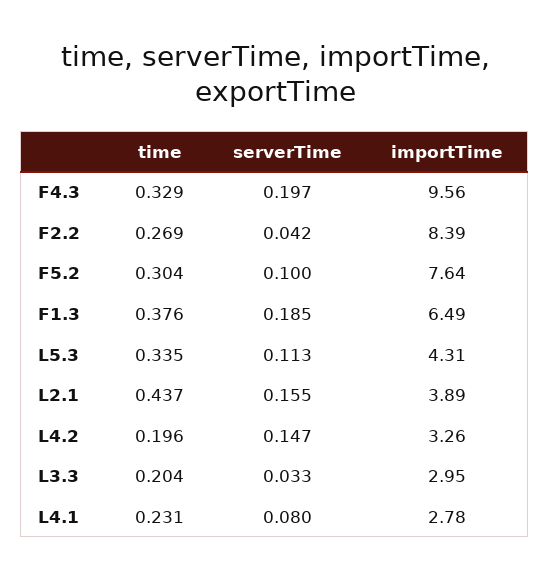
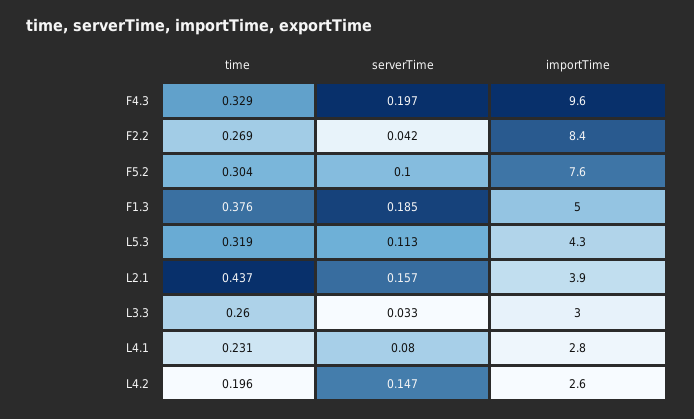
importTime, F1.3: 6.49 -> 5
time, L5.3: 0.335 -> 0.319
serverTime, L2.1: 0.155 -> 0.157
importTime, L4.2: 3.26 -> 2.6
time, L3.3: 0.204 -> 0.26

